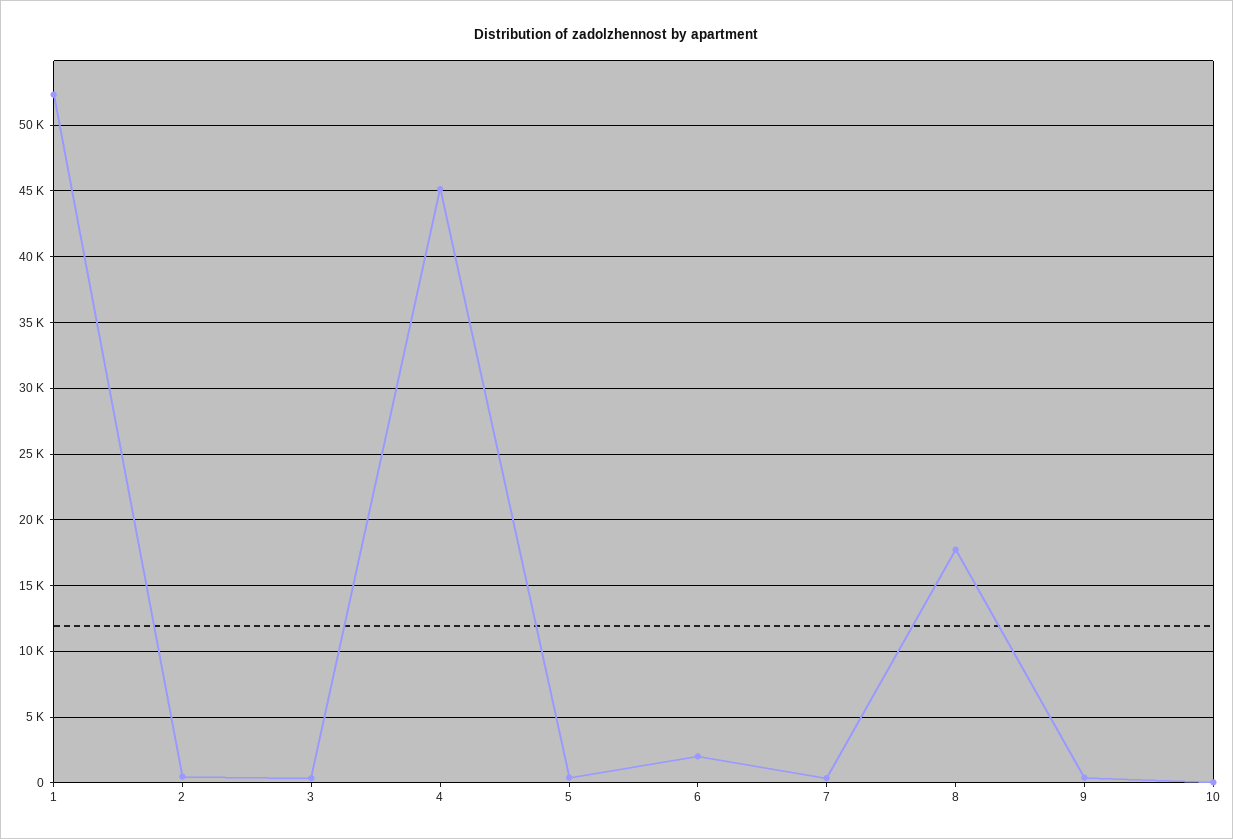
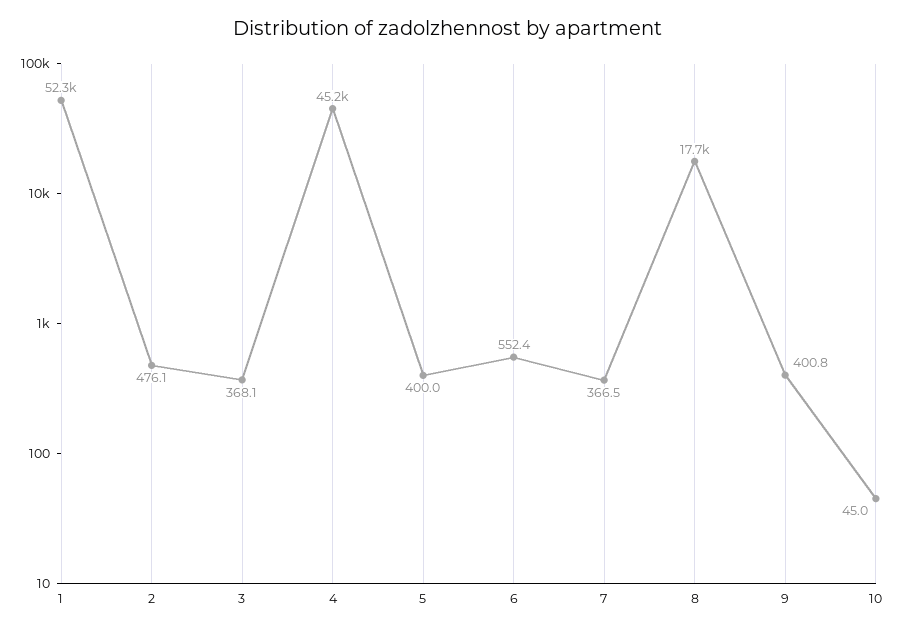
6: 2000 -> 552.4

